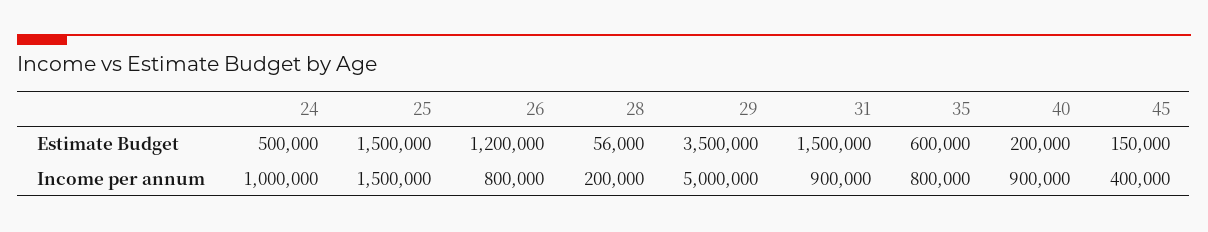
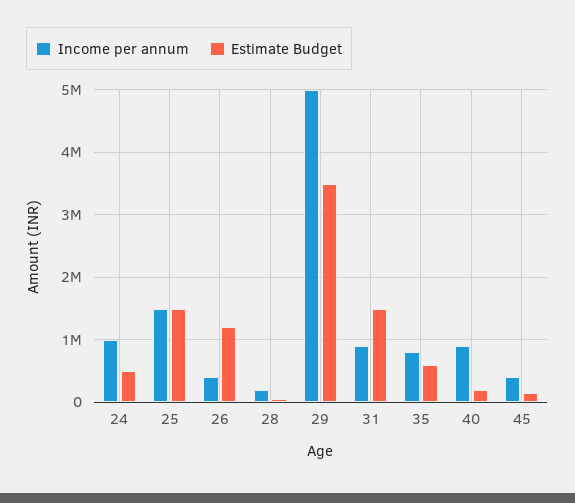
Income per annum, 26: 800000 -> 400000

